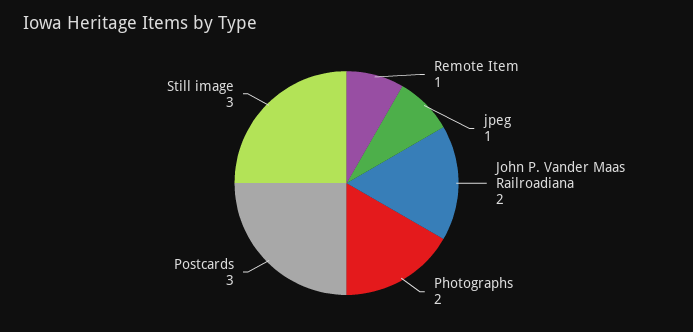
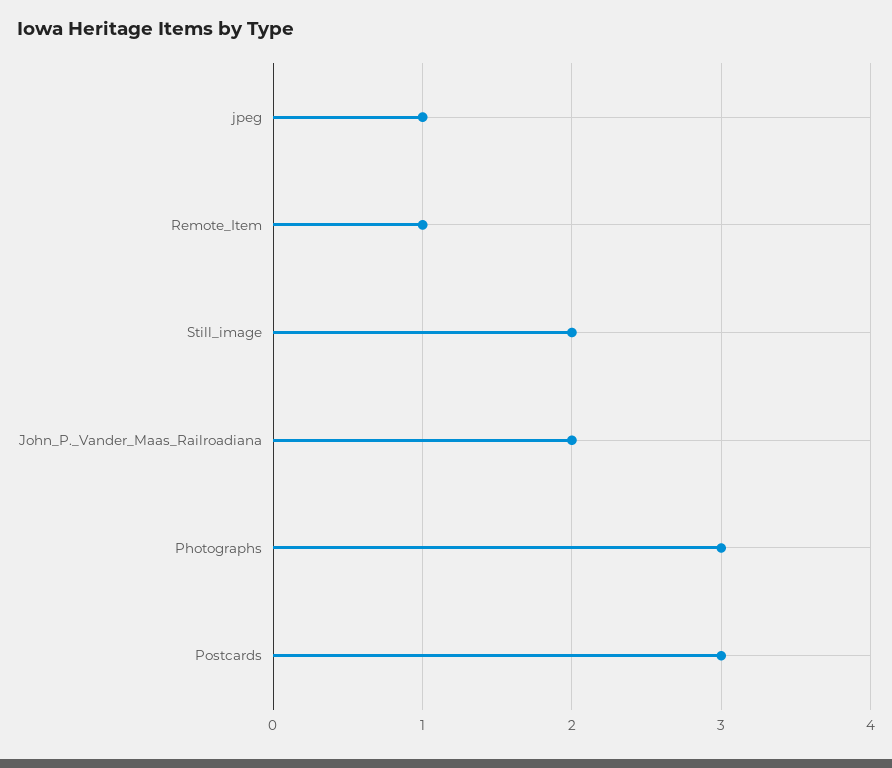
Photographs: 2 -> 3
Still image: 3 -> 2

